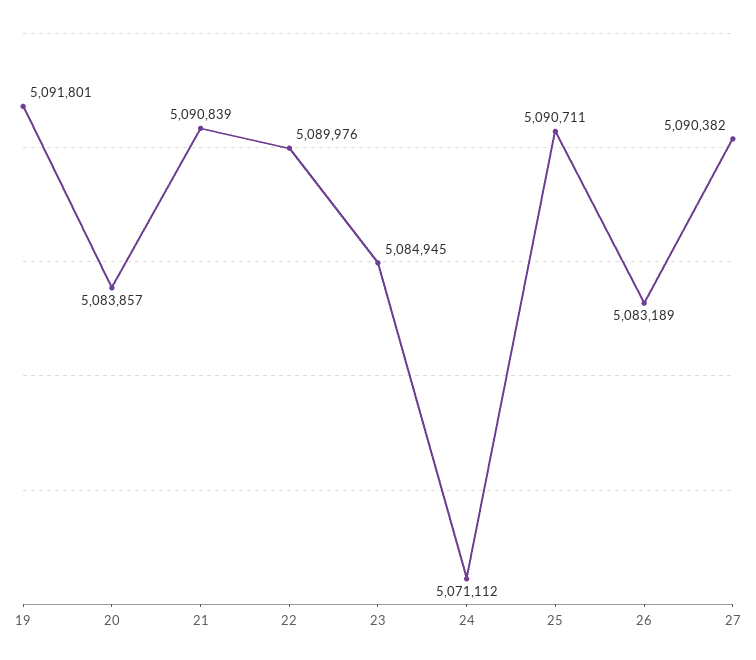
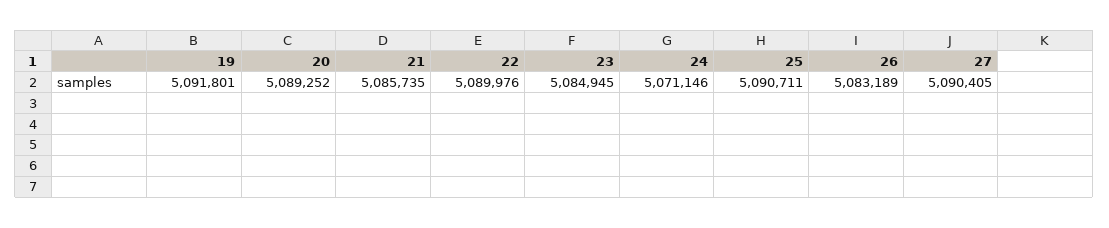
20: 5083857 -> 5089252
21: 5090839 -> 5085735
24: 5071112 -> 5071146
27: 5090382 -> 5090405

